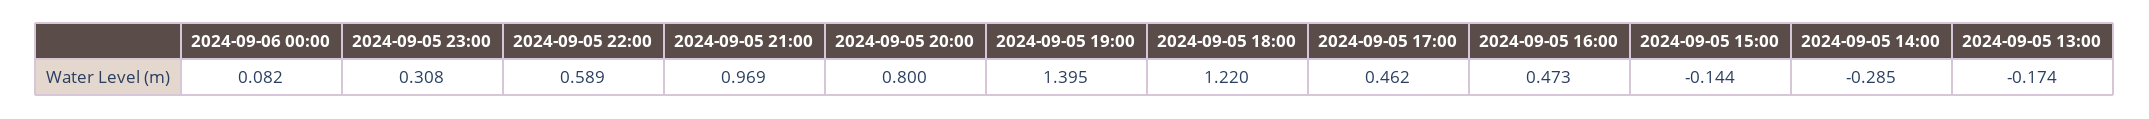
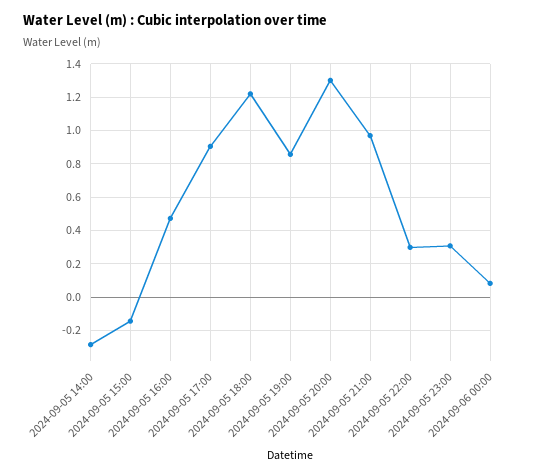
2024-09-05 22:00: 0.589 -> 0.3
2024-09-05 20:00: 0.8 -> 1.3
2024-09-05 19:00: 1.395 -> 0.85
2024-09-05 17:00: 0.462 -> 0.9
2024-09-05 13:00: -0.174 -> none

